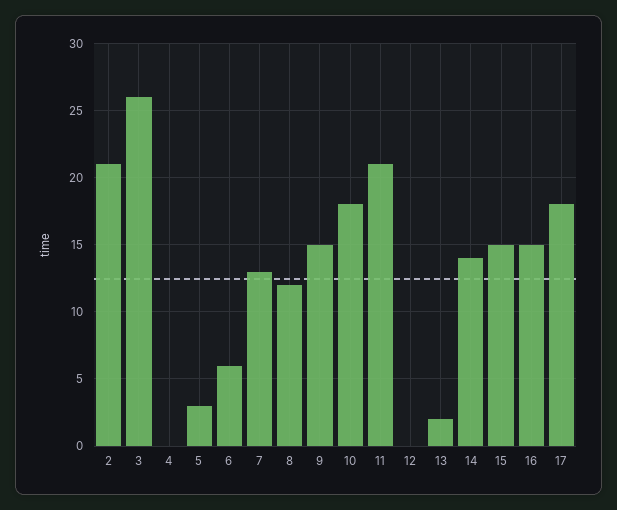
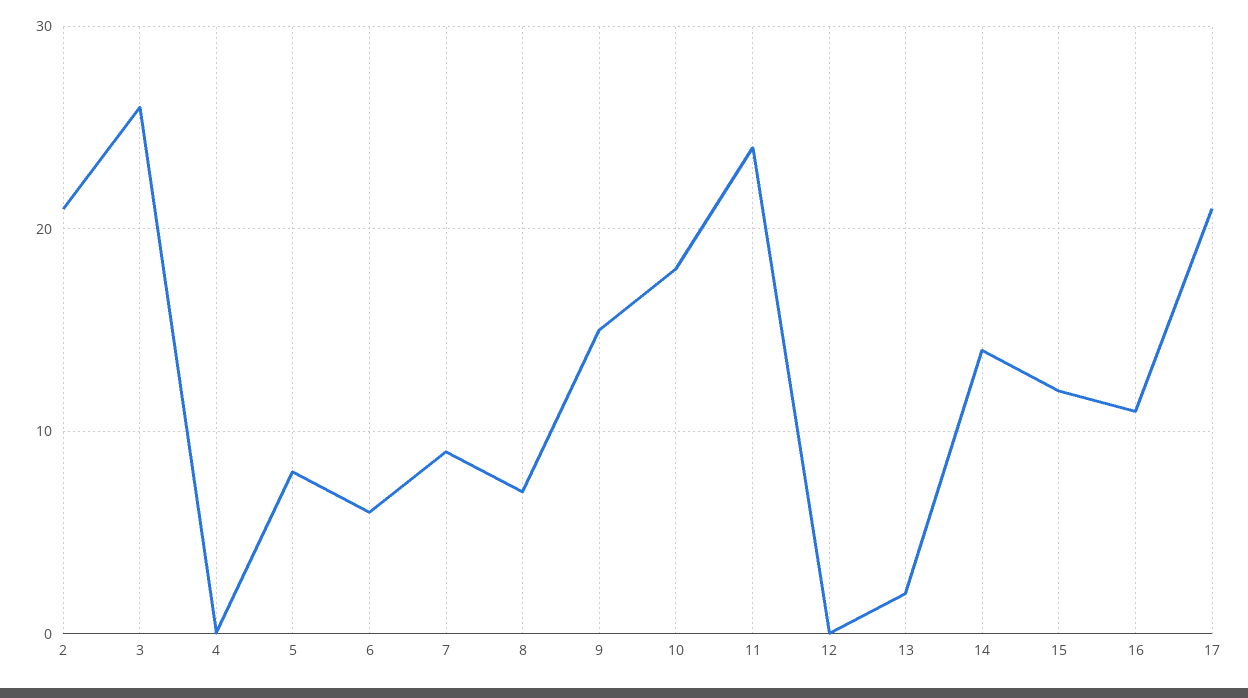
5: 3 -> 8
7: 13 -> 9
8: 12 -> 7
11: 21 -> 24
15: 15 -> 12
16: 15 -> 11
17: 18 -> 21

